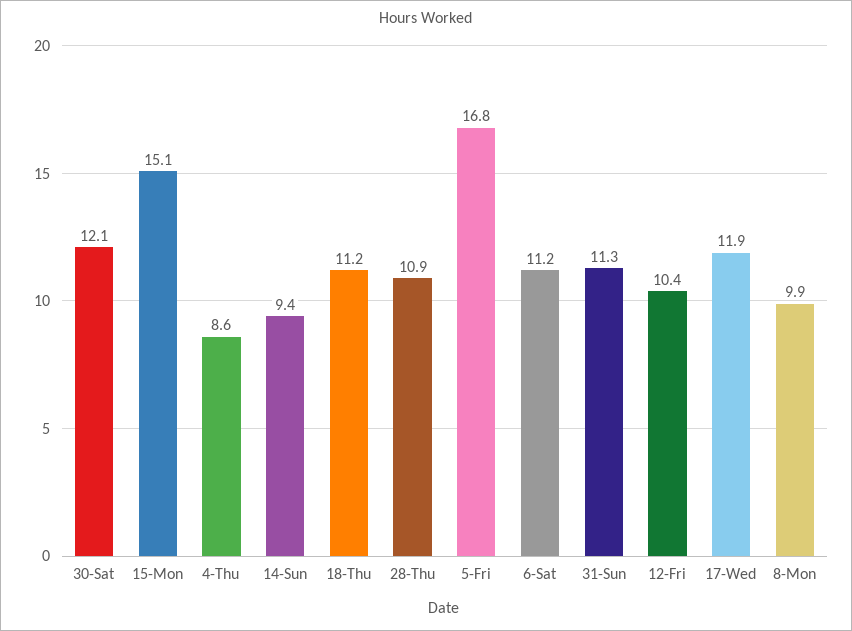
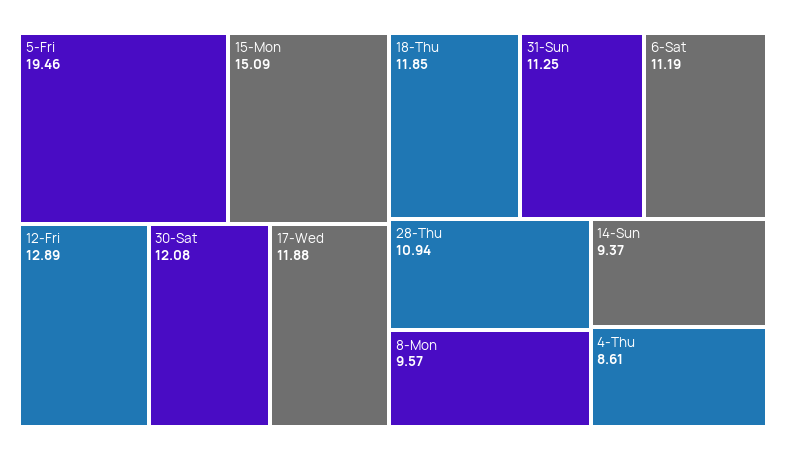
18-Thu: 11.2 -> 11.85
5-Fri: 16.8 -> 19.46
12-Fri: 10.4 -> 12.89
8-Mon: 9.9 -> 9.57

